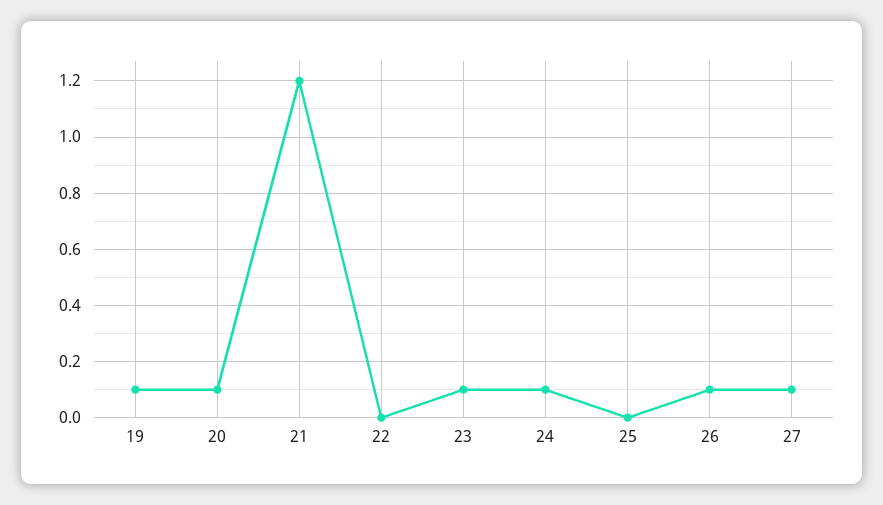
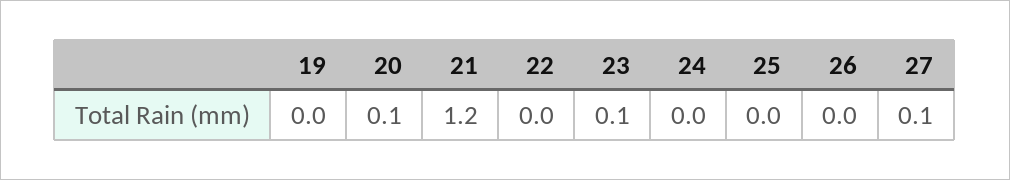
19: 0.1 -> 0
24: 0.1 -> 0
26: 0.1 -> 0

